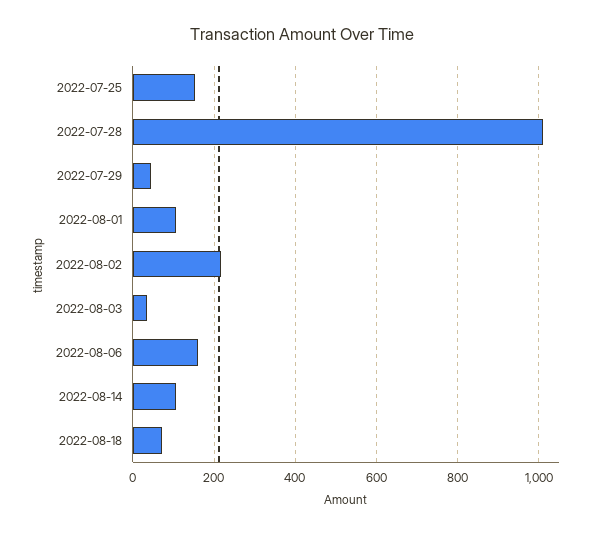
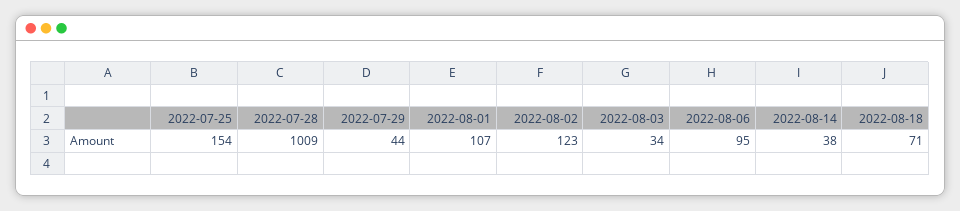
2022-08-02: 220 -> 123
2022-08-06: 160 -> 95
2022-08-14: 100 -> 38

